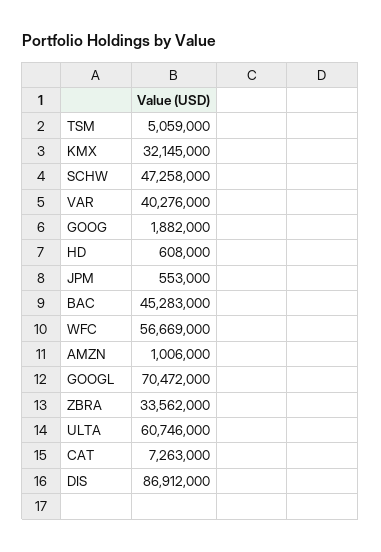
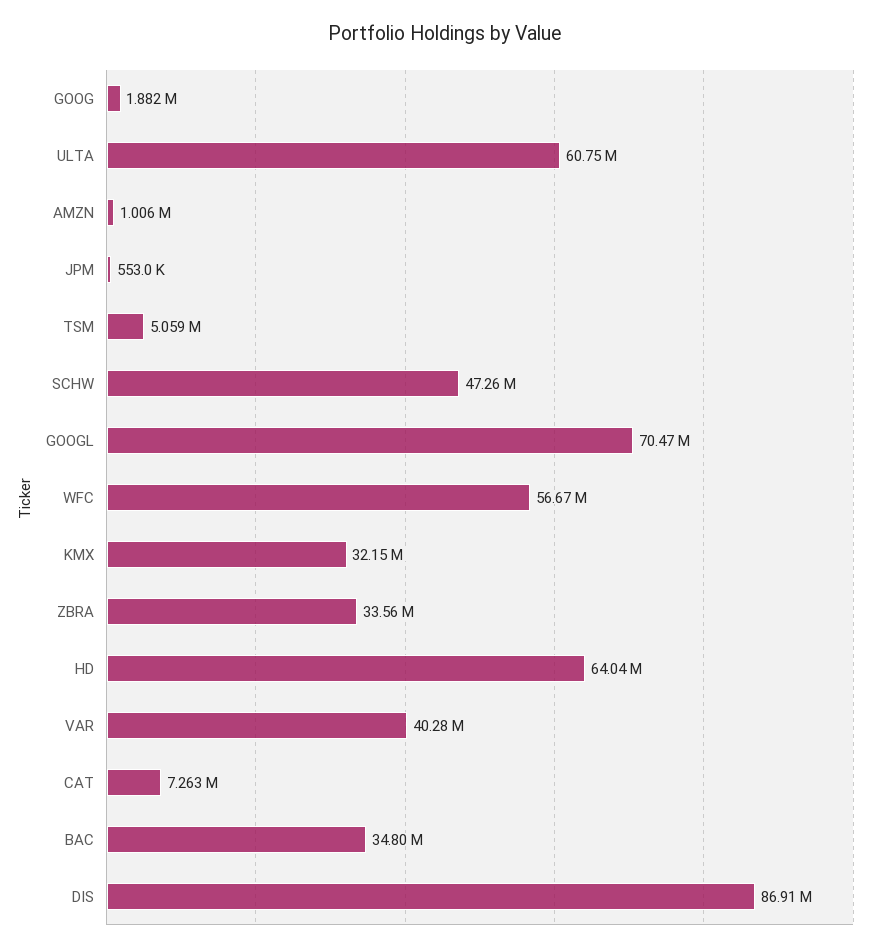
HD: 608000 -> 64040000
BAC: 45283000 -> 34800000

